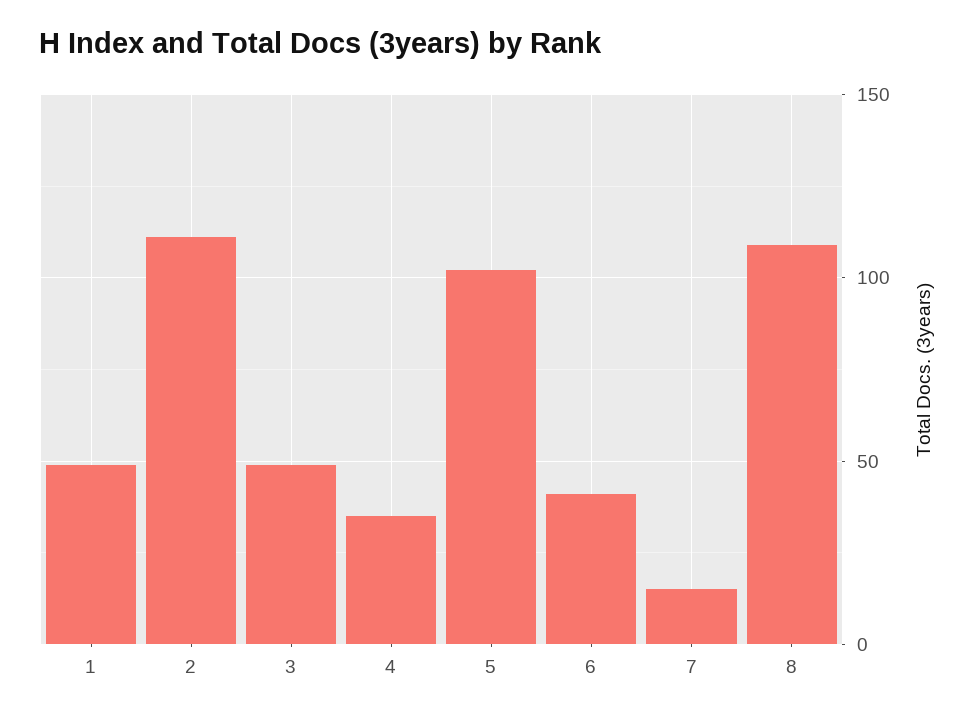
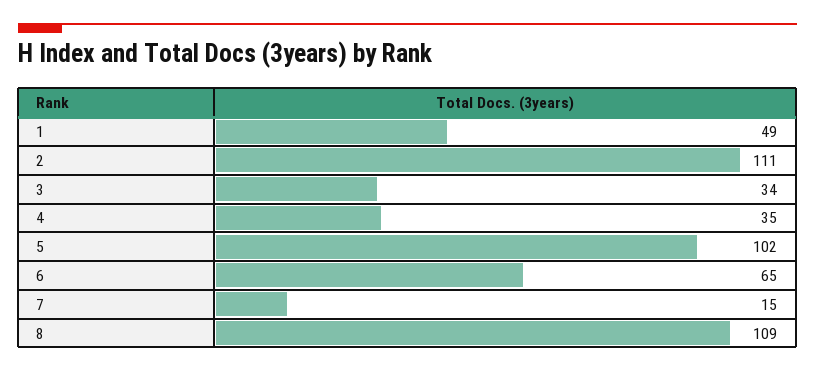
3: 50 -> 34
6: 40 -> 65

